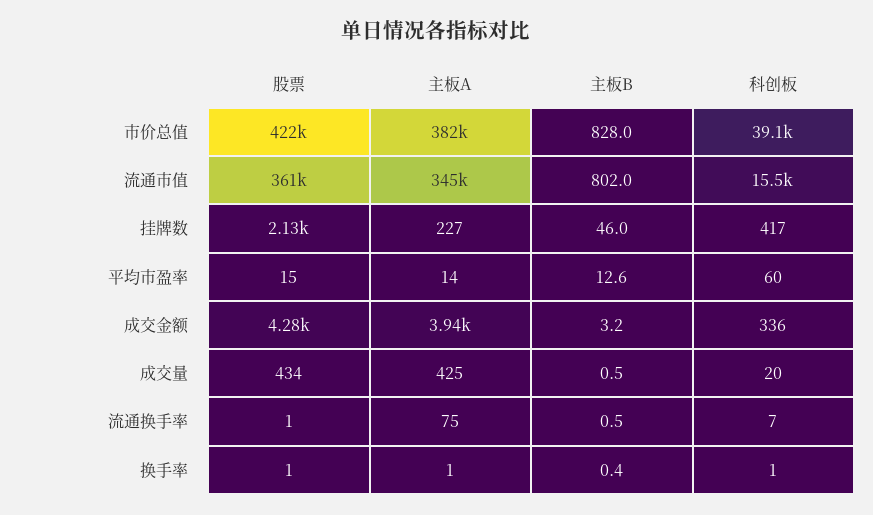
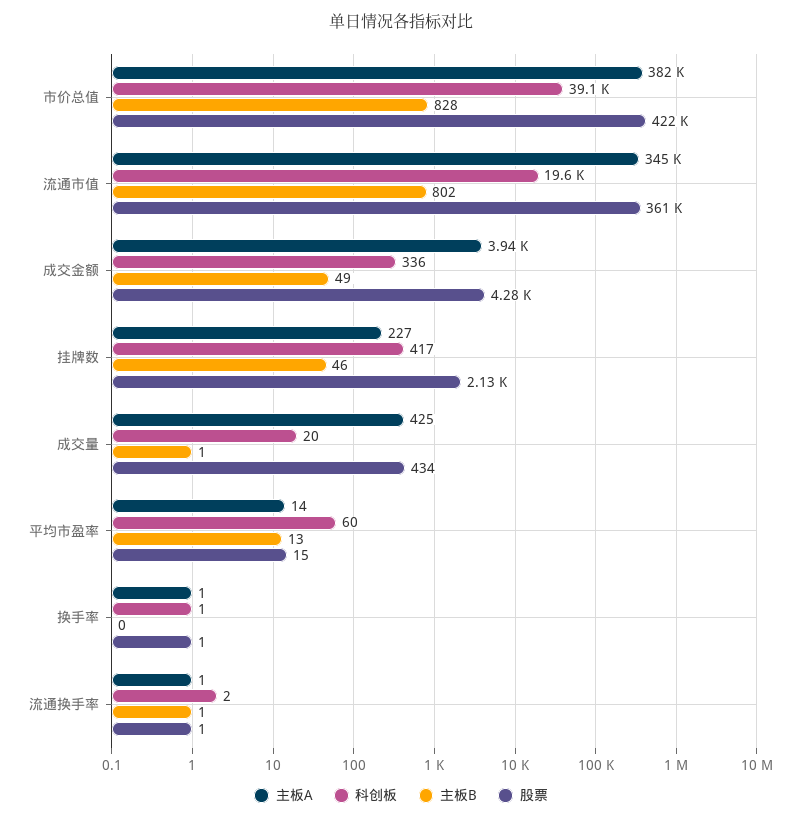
科创板, 流通市值: 15500 -> 19600
主板B, 成交金额: 3.2 -> 49
主板A, 流通换手率: 75 -> 1
科创板, 流通换手率: 7 -> 2

